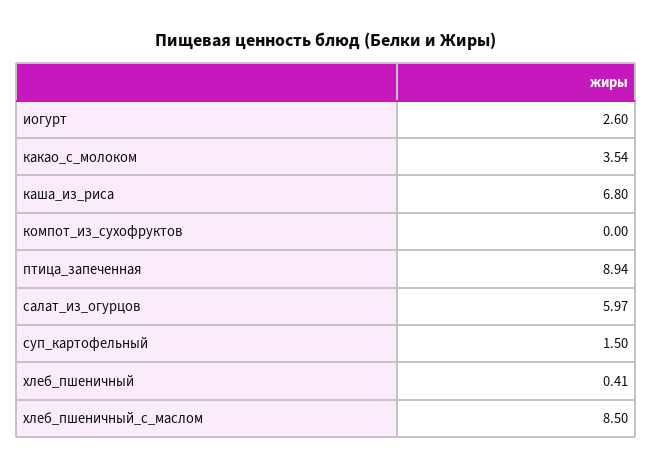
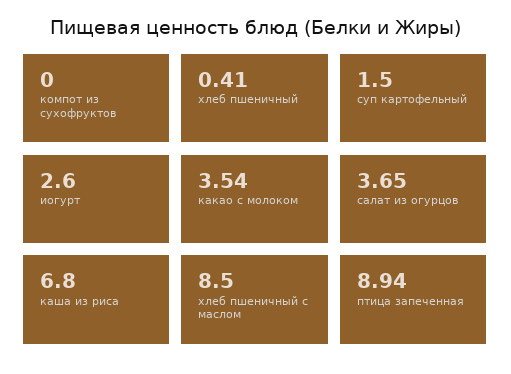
салат_из_огурцов: 5.97 -> 3.65

